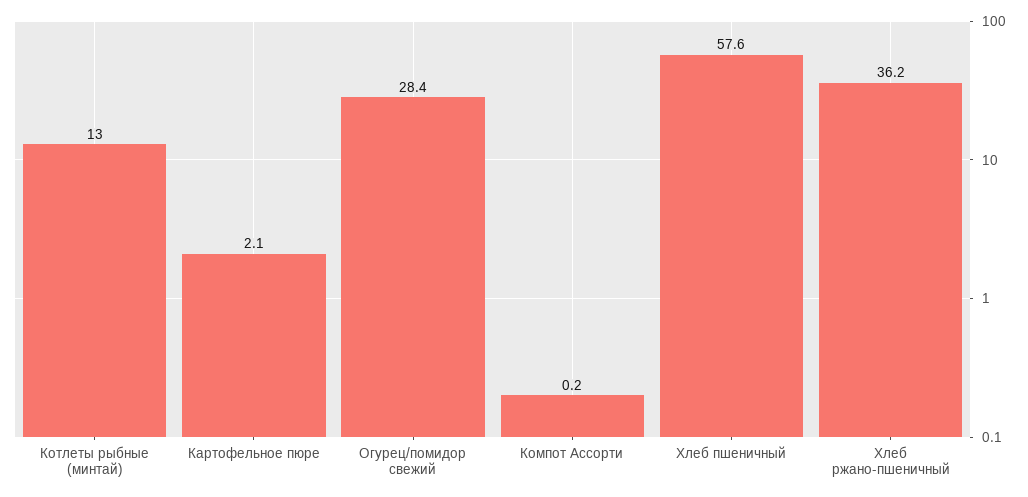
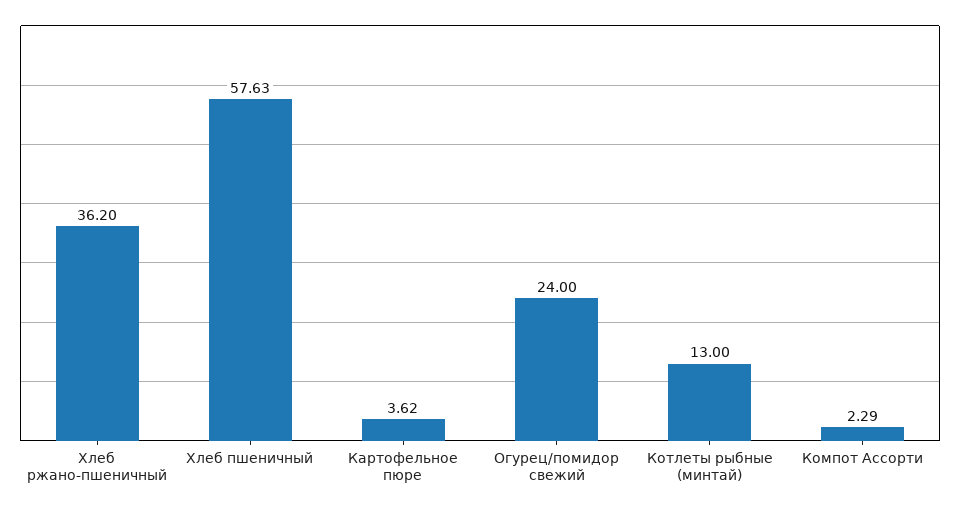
Картофельное пюре: 2.1 -> 3.62
Огурец/помидор свежий: 28.4 -> 24
Компот Ассорти: 0.2 -> 2.29

